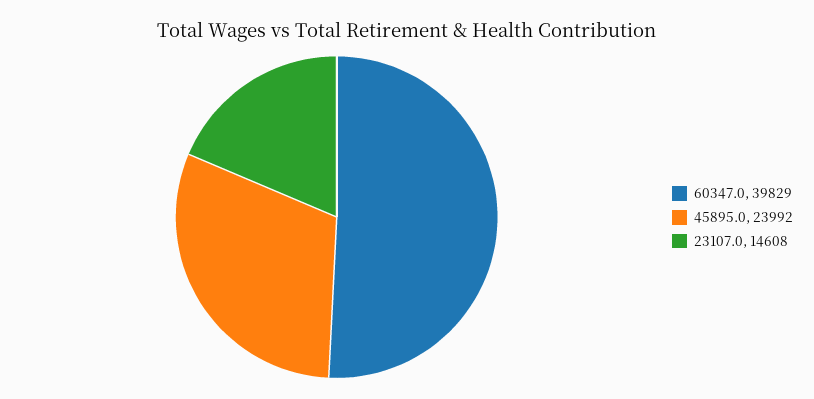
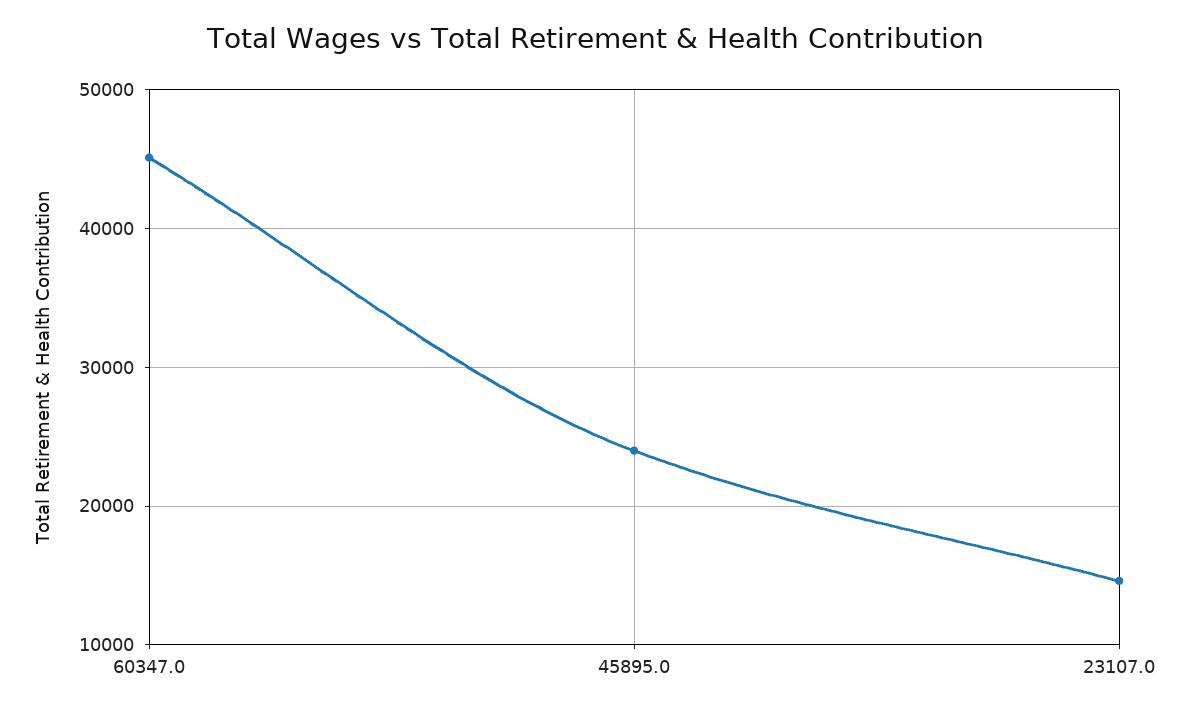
60347.0: 39829 -> 45000

